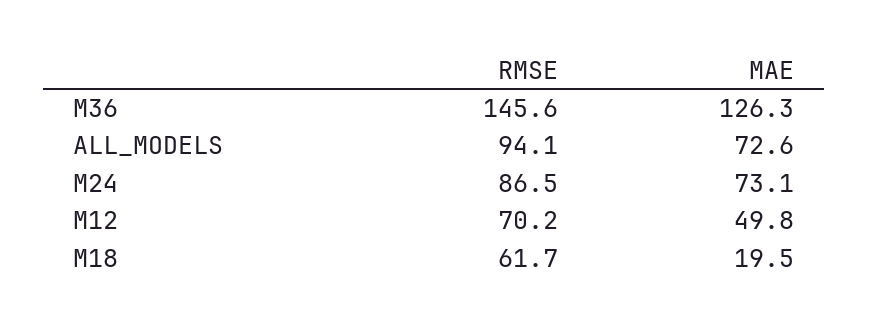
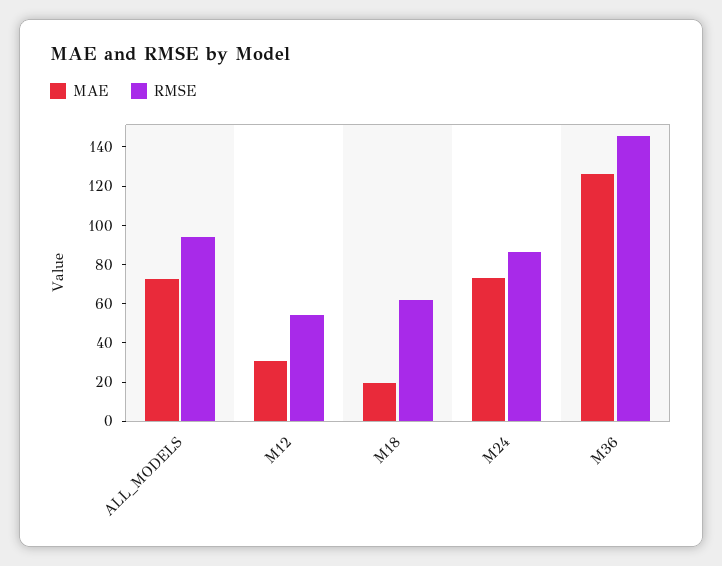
RMSE, M12: 70.2 -> 55
MAE, M12: 49.8 -> 30

